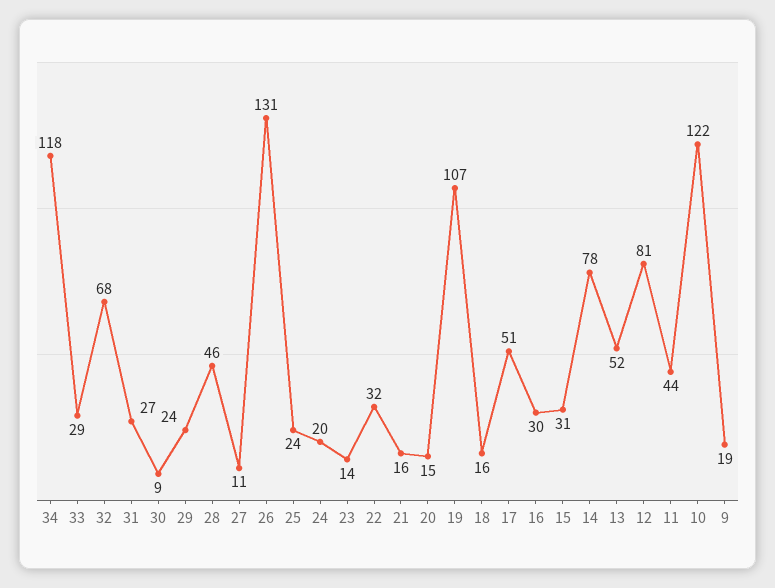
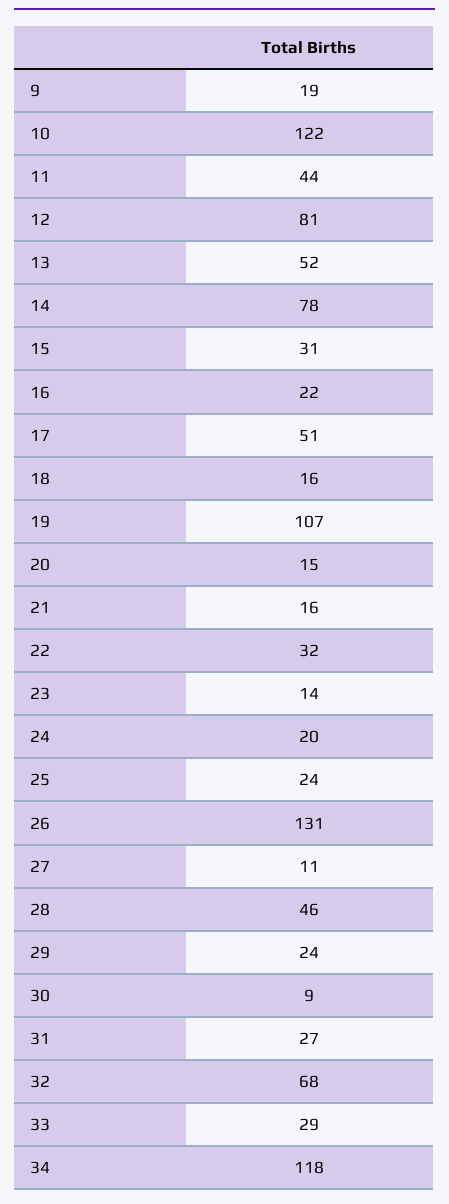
16: 30 -> 22

